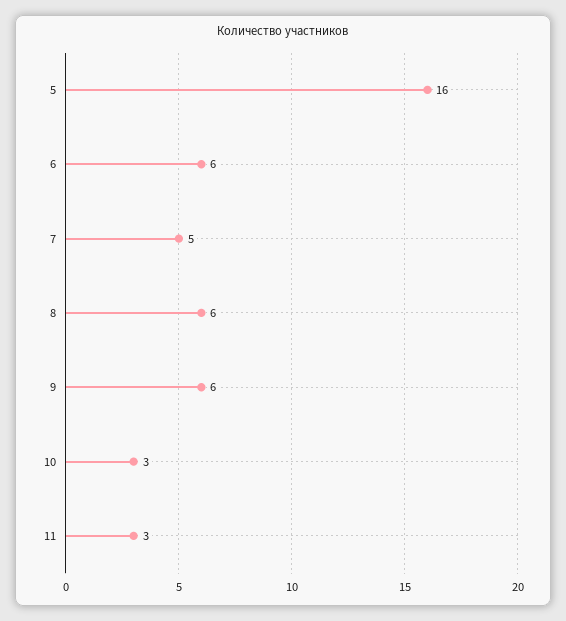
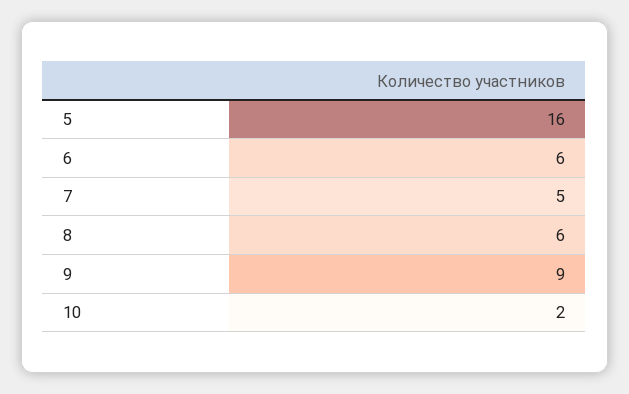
9: 6 -> 9
10: 3 -> 2
11: 3 -> none

